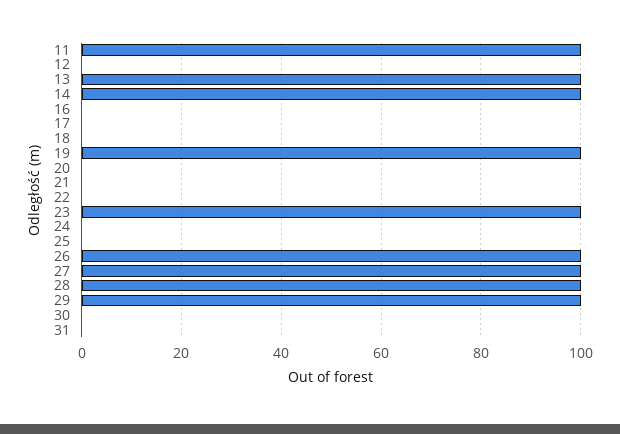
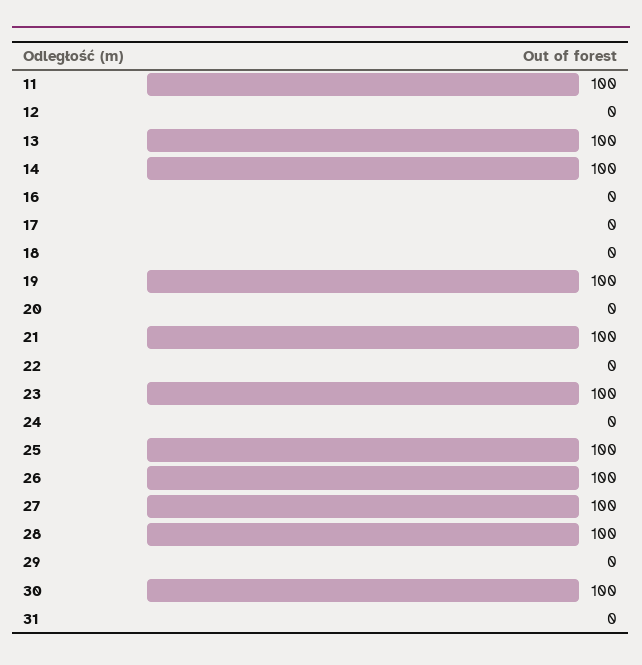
21: 0 -> 100
25: 0 -> 100
29: 100 -> 0
30: 0 -> 100

